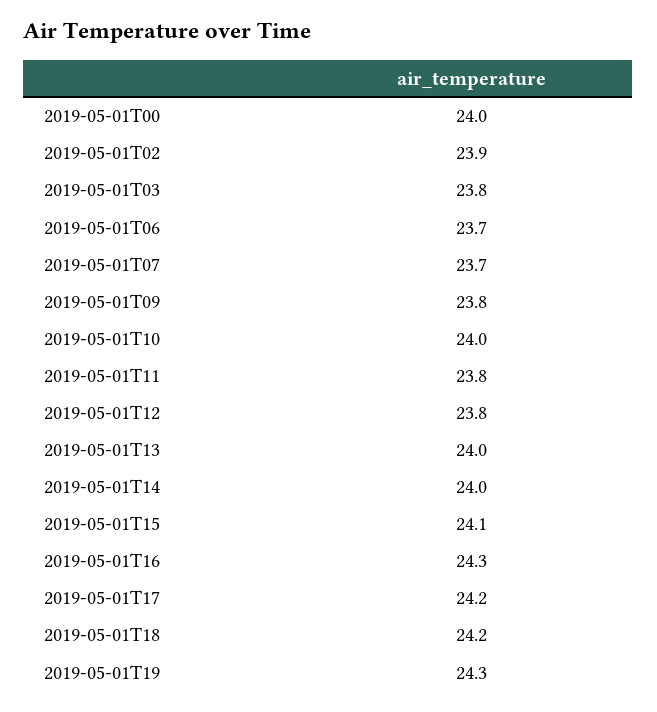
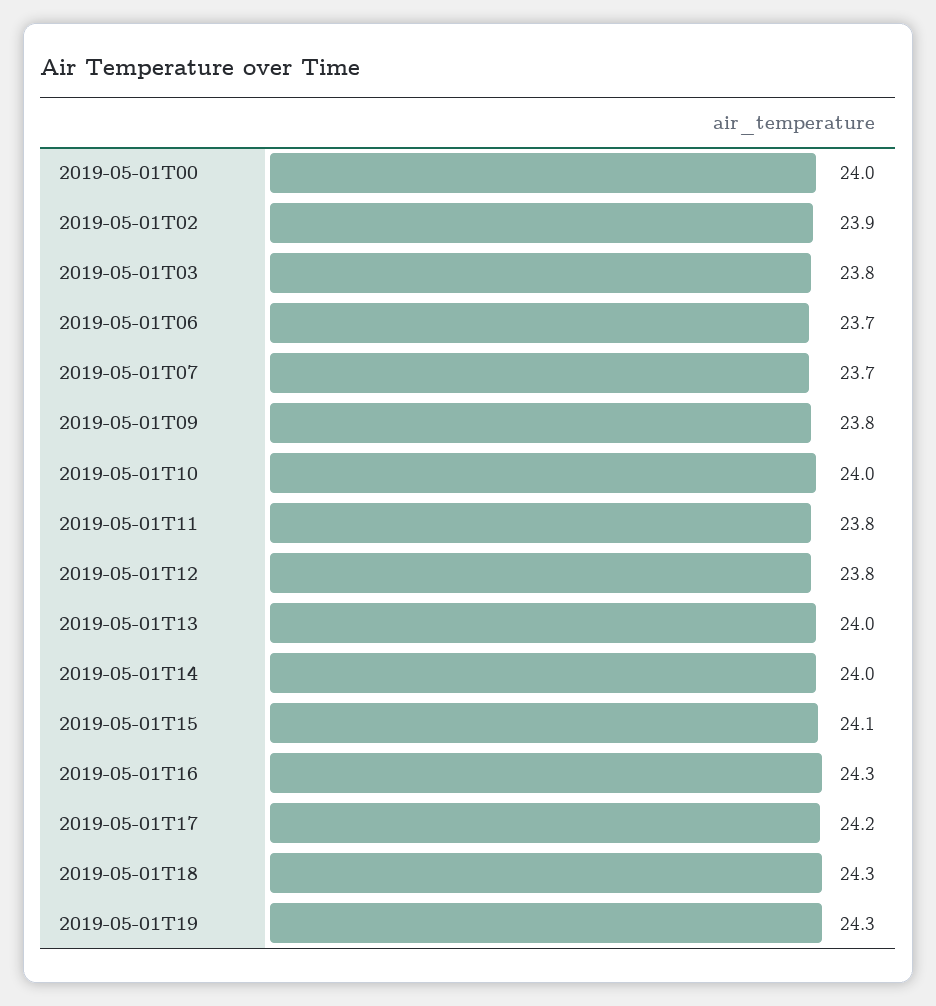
2019-05-01T18: 24.2 -> 24.3

